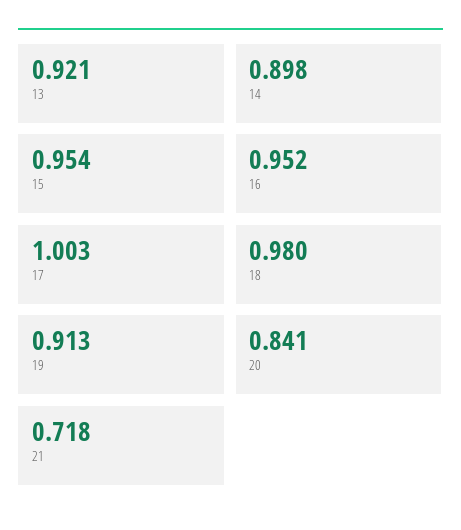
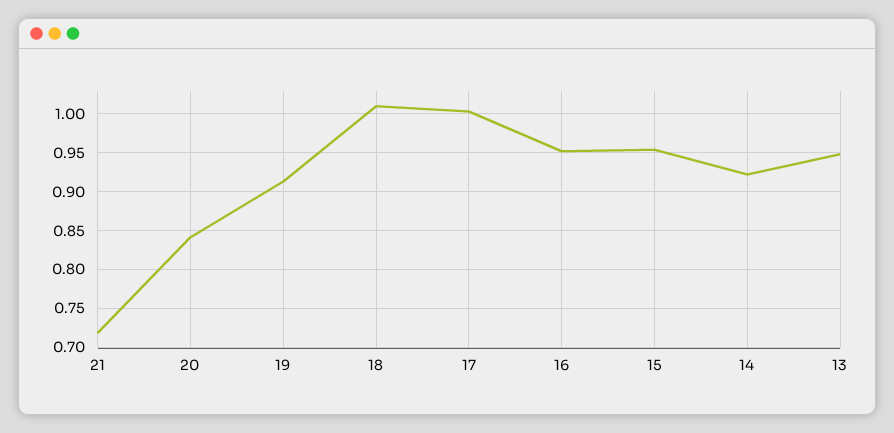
13: 0.921 -> 0.95
14: 0.898 -> 0.92
18: 0.98 -> 1.01

